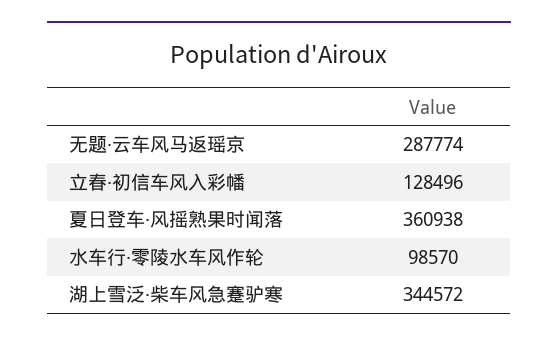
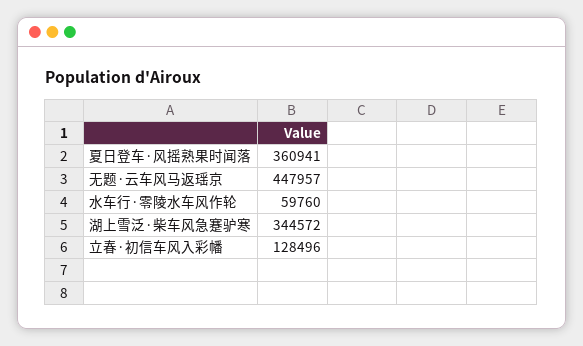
无题·云车风马返瑶京: 287774 -> 447957
夏日登车·风摇熟果时闻落: 360938 -> 360941
水车行·零陵水车风作轮: 98570 -> 59760

